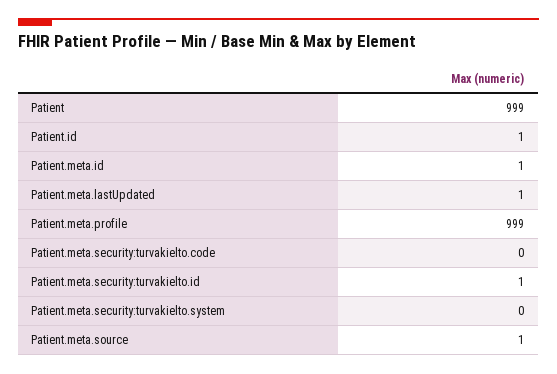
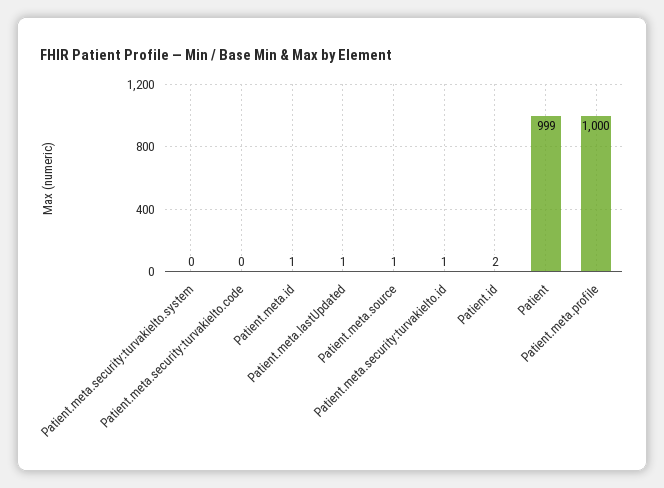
Patient.id: 1 -> 2
Patient.meta.profile: 999 -> 1000

